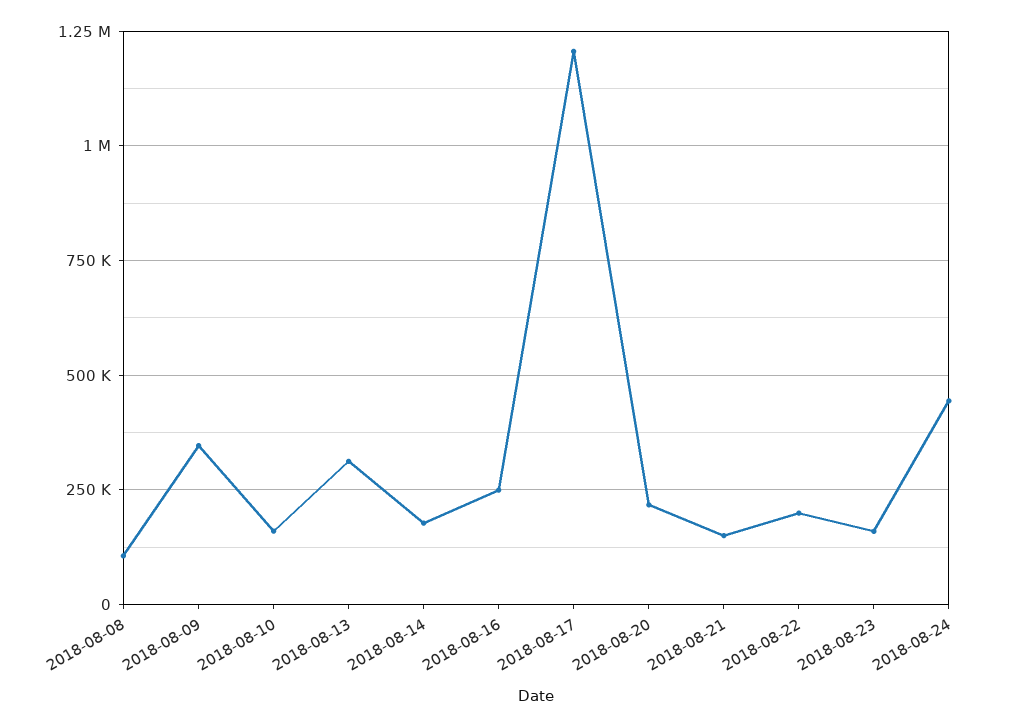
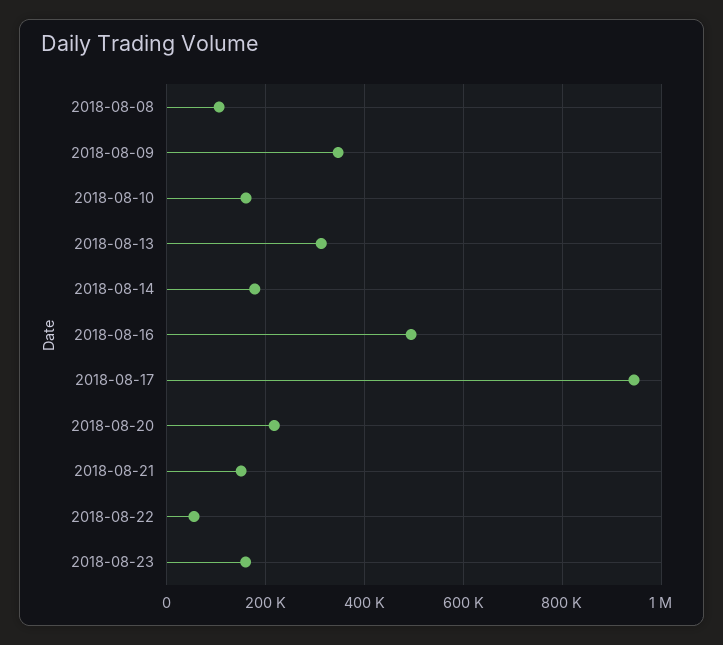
2018-08-16: 250000 -> 500000
2018-08-17: 1200000 -> 940000
2018-08-22: 200000 -> 60000
2018-08-24: 450000 -> none

